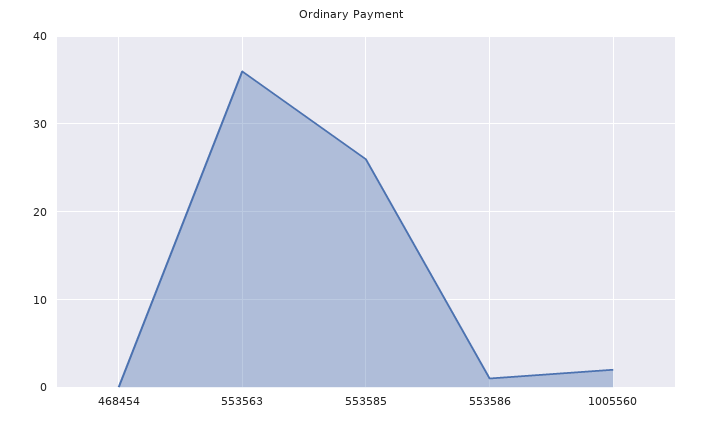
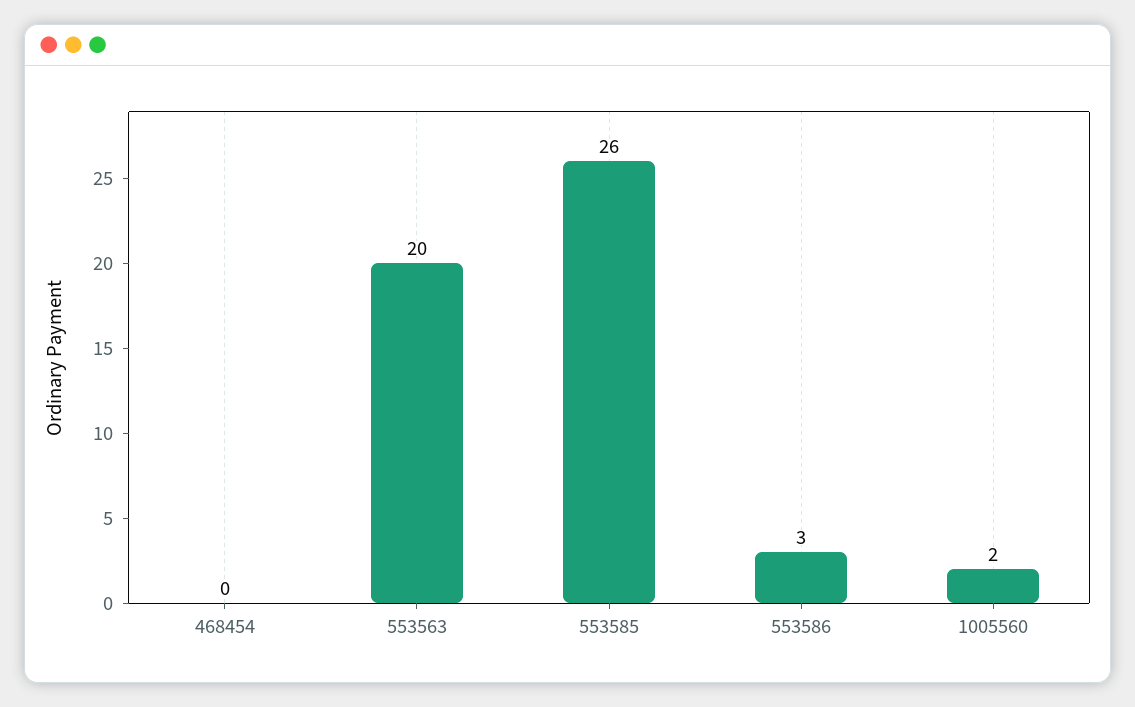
553563: 36 -> 20
553586: 1 -> 3

